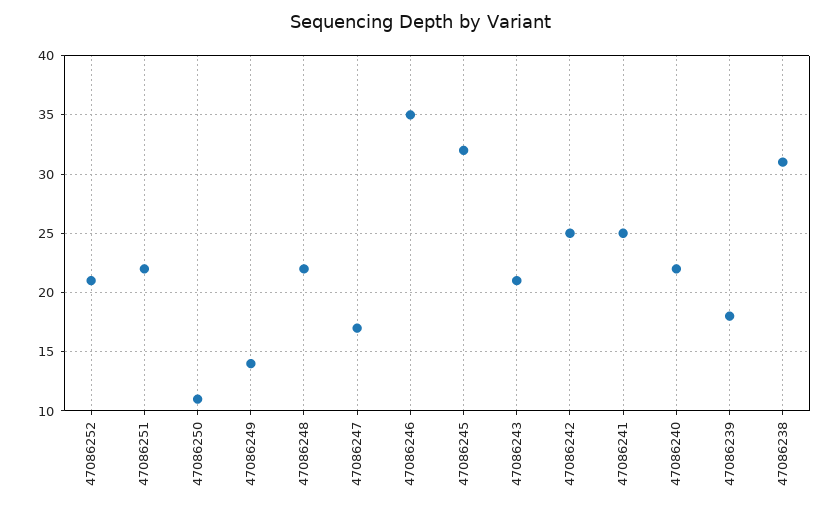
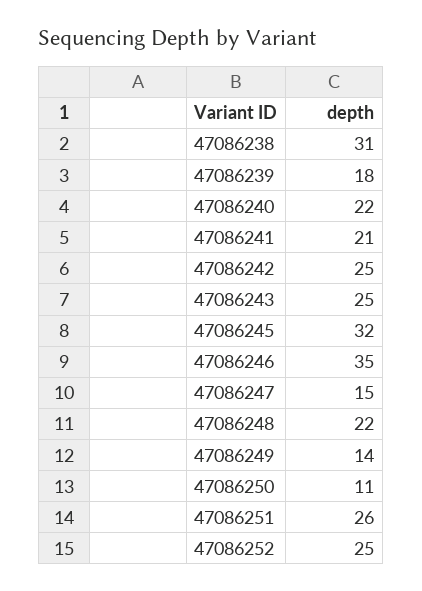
47086252: 21 -> 25
47086251: 22 -> 26
47086247: 17 -> 15
47086243: 21 -> 25
47086241: 25 -> 21

